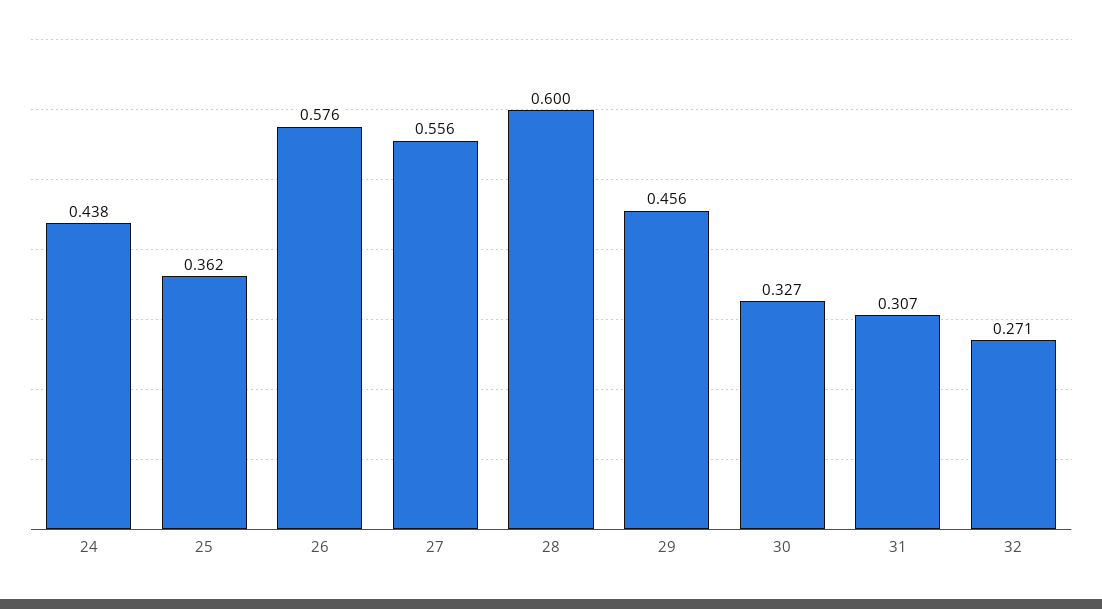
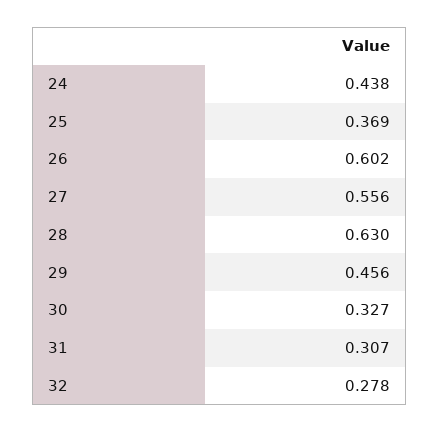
25: 0.362 -> 0.369
26: 0.576 -> 0.602
28: 0.6 -> 0.63
32: 0.271 -> 0.278

